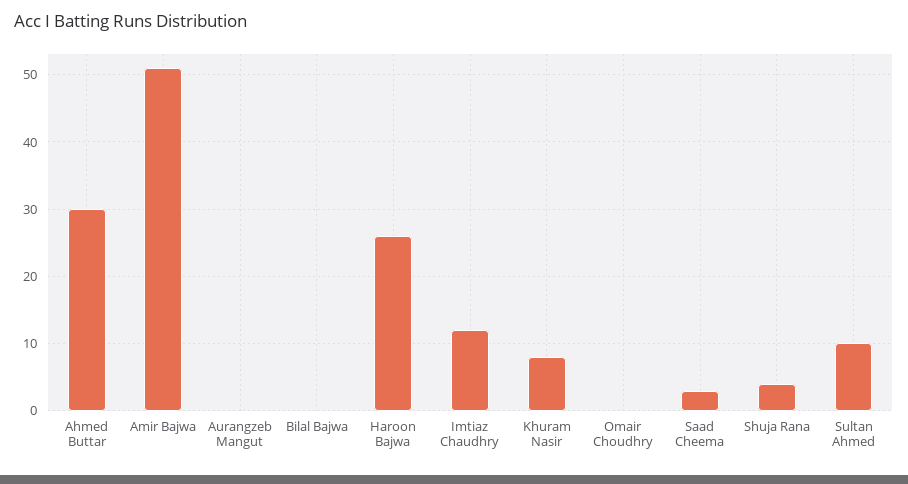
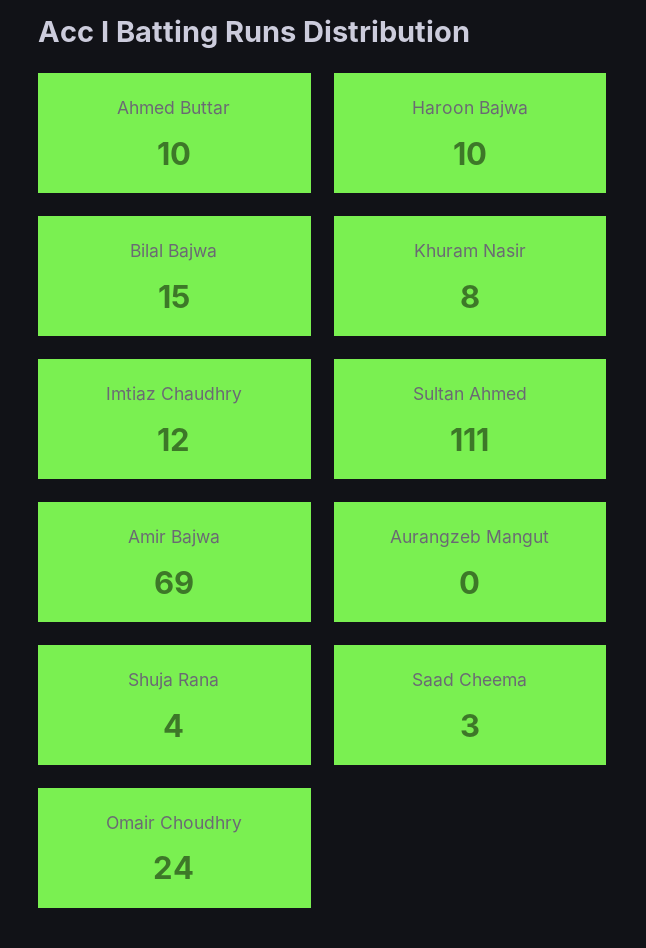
Ahmed Buttar: 30 -> 10
Amir Bajwa: 51 -> 69
Bilal Bajwa: 0 -> 15
Haroon Bajwa: 26 -> 10
Omair Choudhry: 0 -> 24
Sultan Ahmed: 10 -> 111

